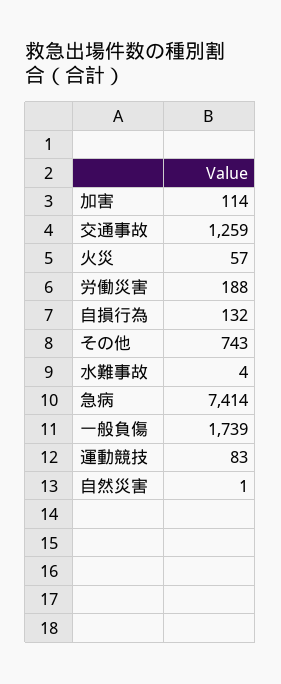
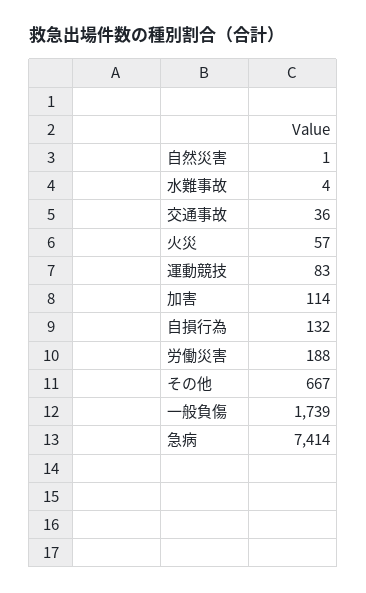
交通事故: 1259 -> 36
その他: 743 -> 667

